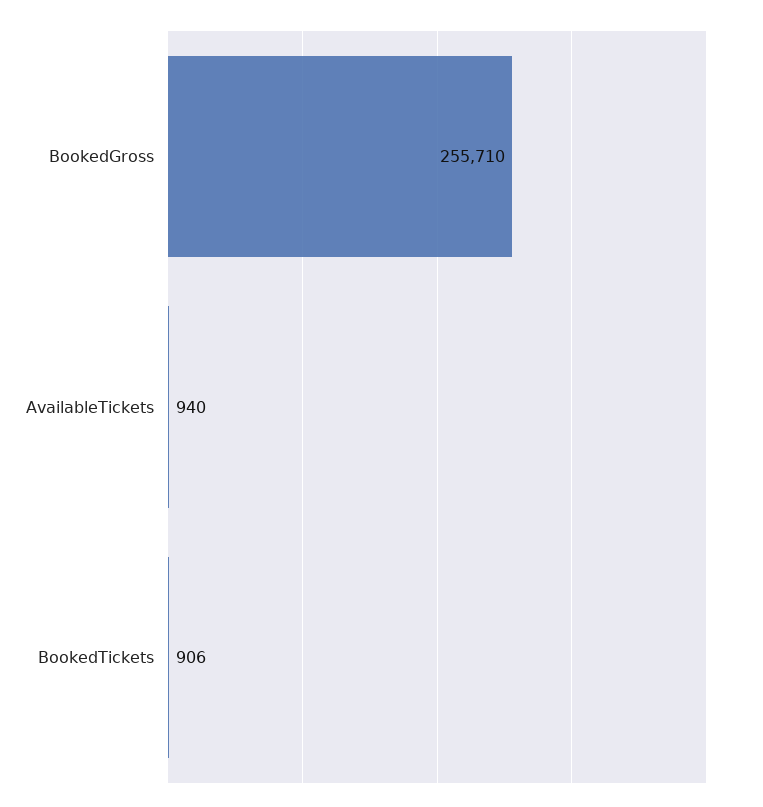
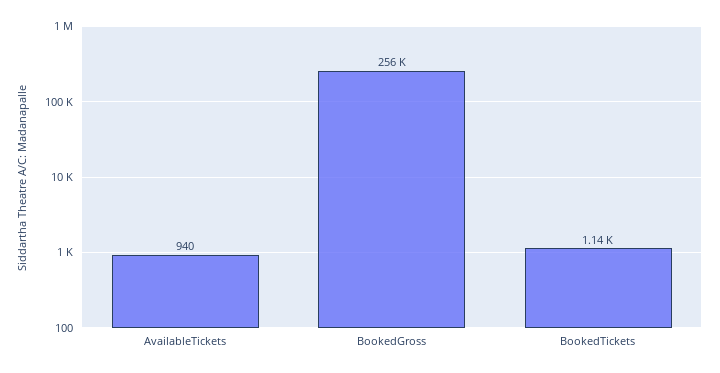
BookedTickets: 906 -> 1140

